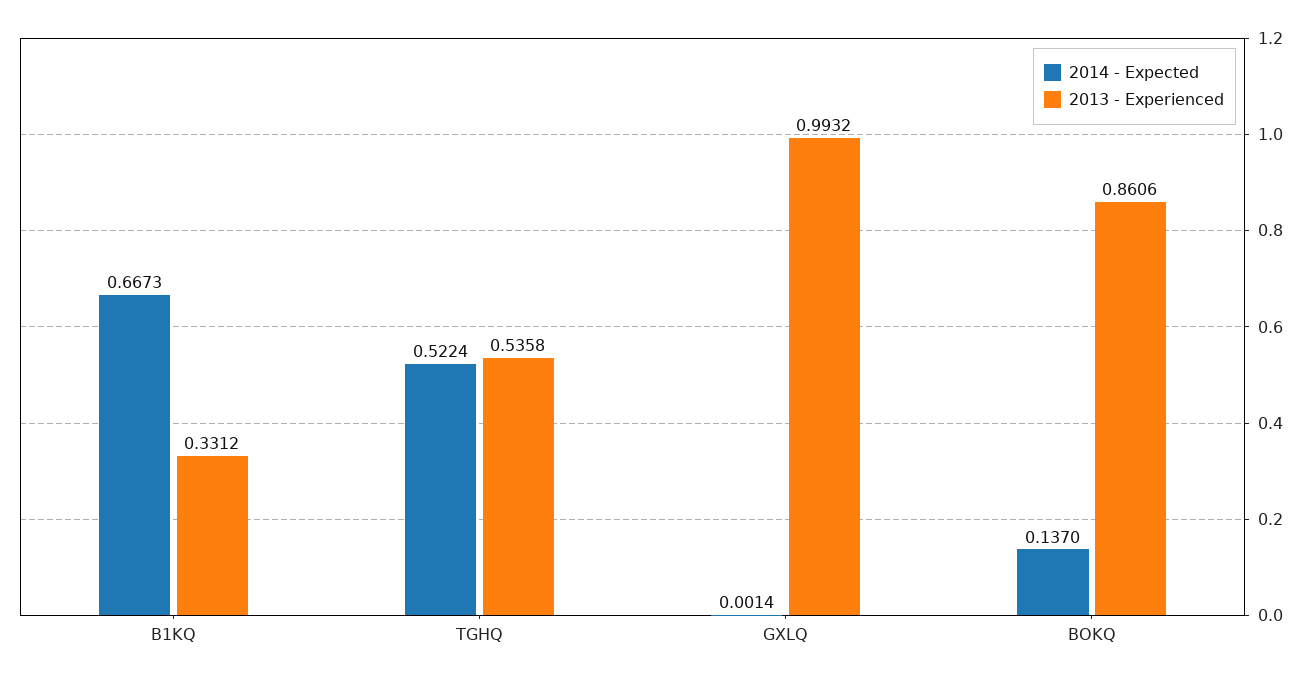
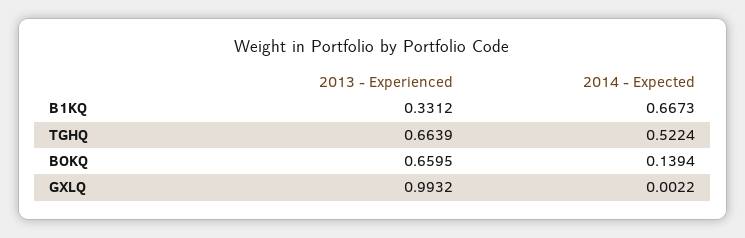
2013 - Experienced, TGHQ: 0.5358 -> 0.6639
2014 - Expected, GXLQ: 0.0014 -> 0.0022
2014 - Expected, BOKQ: 0.137 -> 0.1394
2013 - Experienced, BOKQ: 0.8606 -> 0.6595

